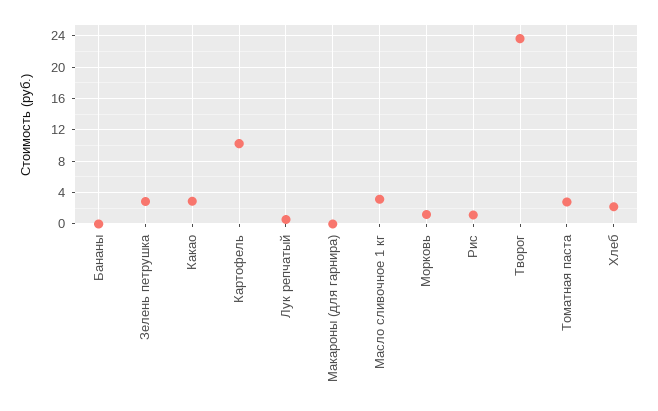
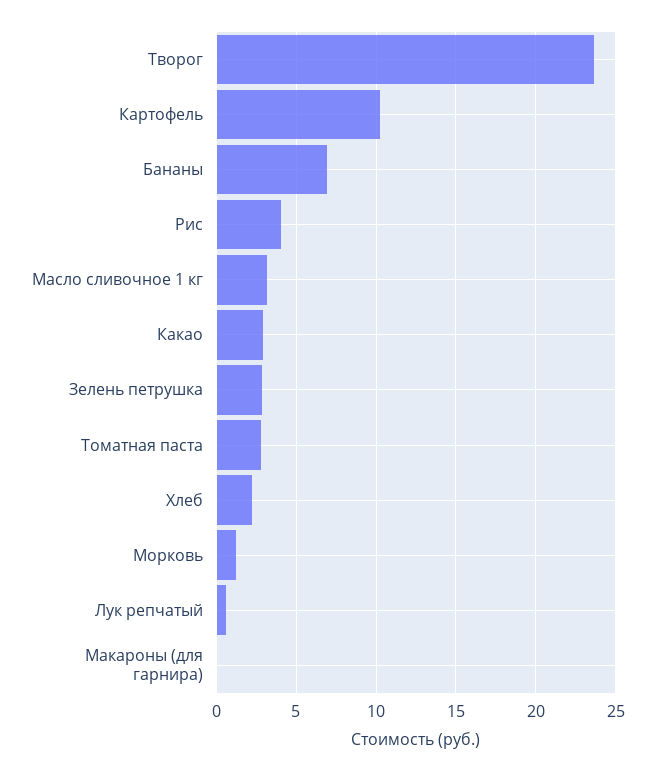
Бананы: 0 -> 7
Рис: 1 -> 4

